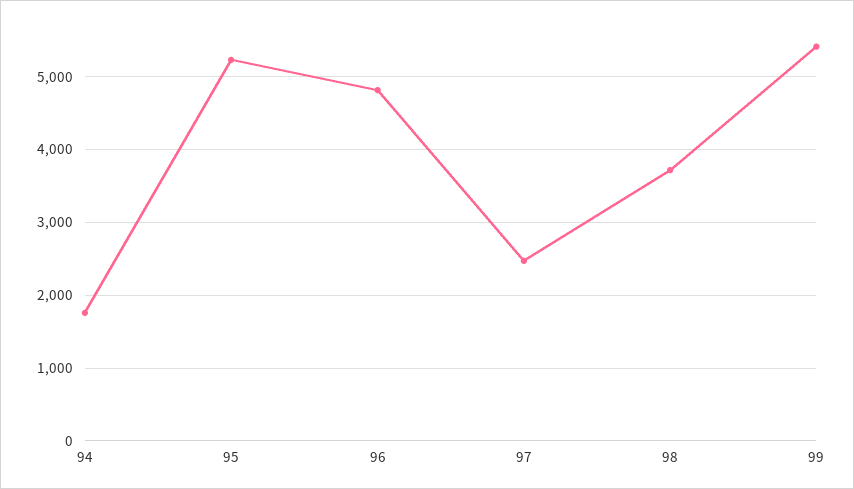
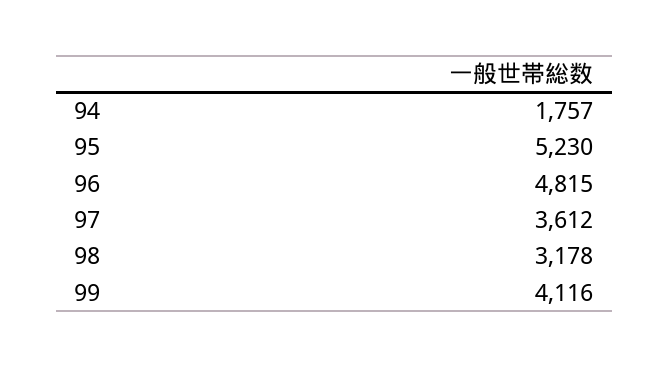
97: 2500 -> 3612
98: 3700 -> 3178
99: 5400 -> 4116

